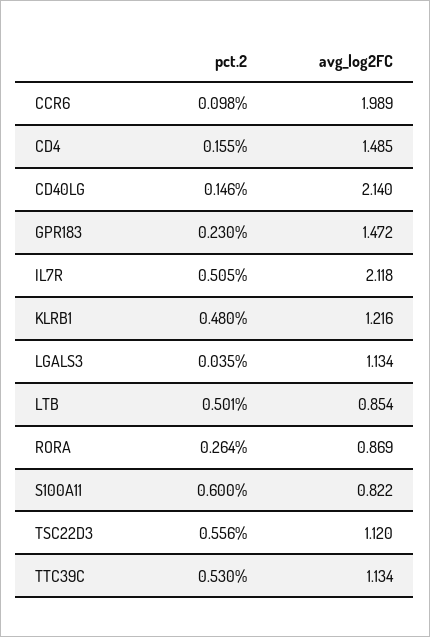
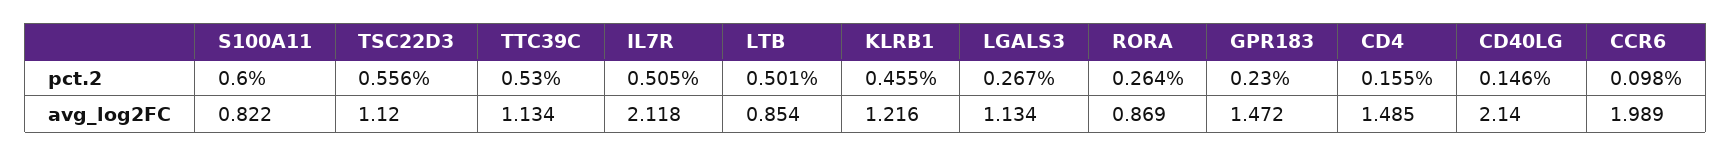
pct.2, KLRB1: 0.48 -> 0.455
pct.2, LGALS3: 0.035 -> 0.267

